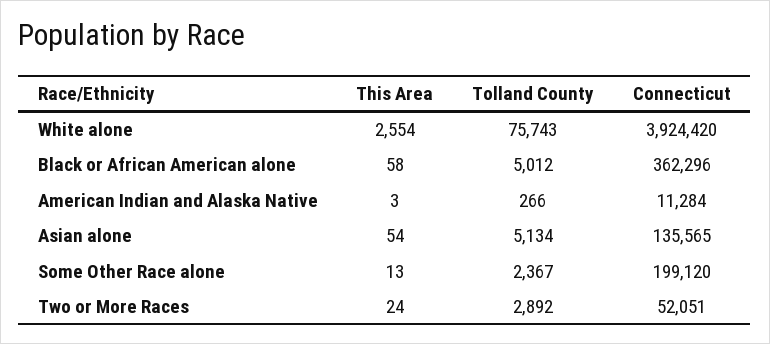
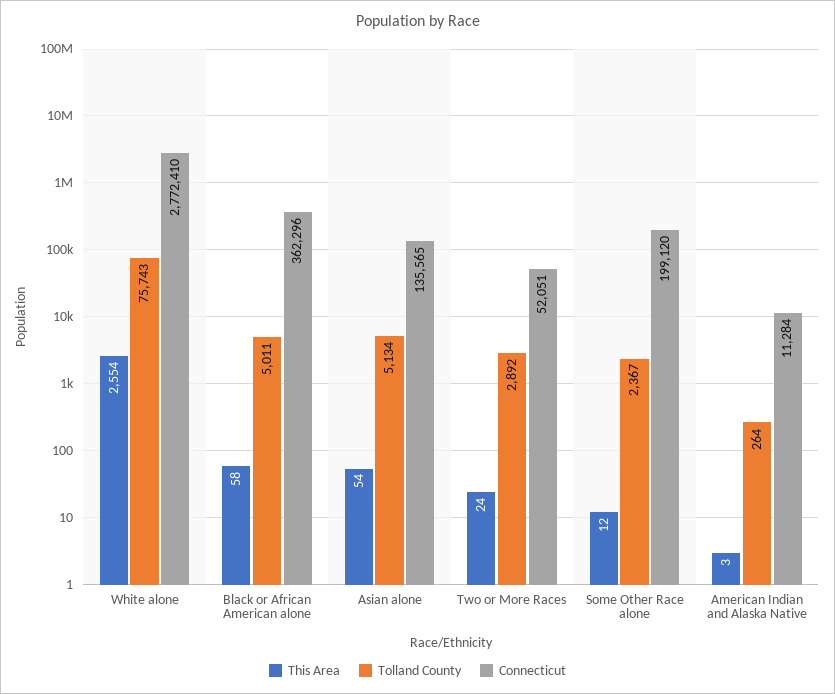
Connecticut, White alone: 3924420 -> 2772410
Tolland County, Black or African American alone: 5012 -> 5011
Tolland County, American Indian and Alaska Native: 266 -> 264
This Area, Some Other Race alone: 13 -> 12

